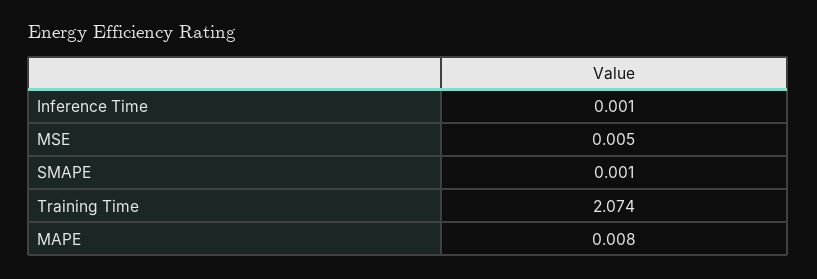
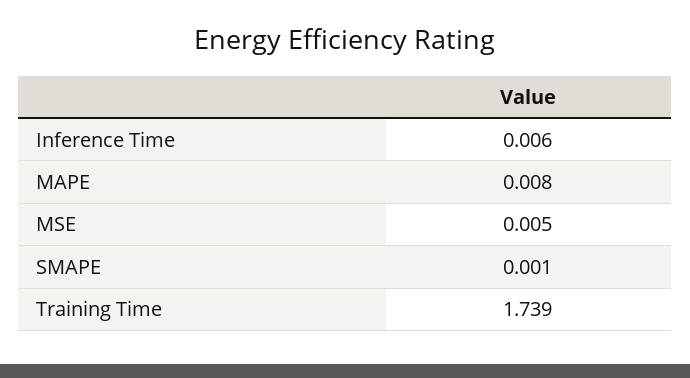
Inference Time: 0.001 -> 0.006
Training Time: 2.074 -> 1.739

